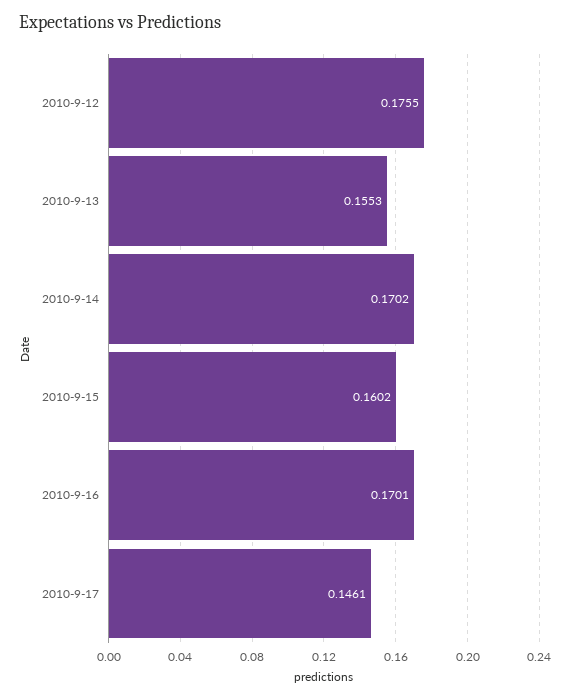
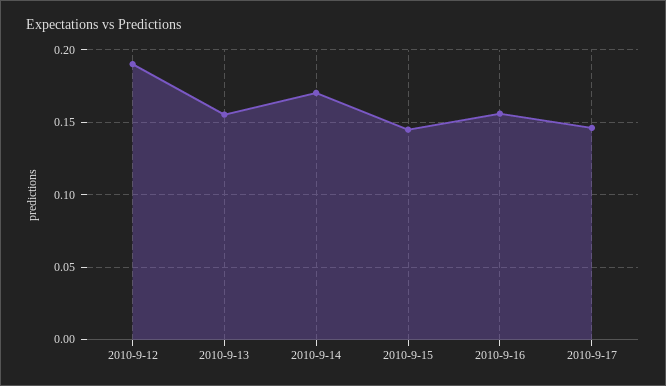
2010-9-12: 0.1755 -> 0.19
2010-9-15: 0.1602 -> 0.145
2010-9-16: 0.1701 -> 0.155

